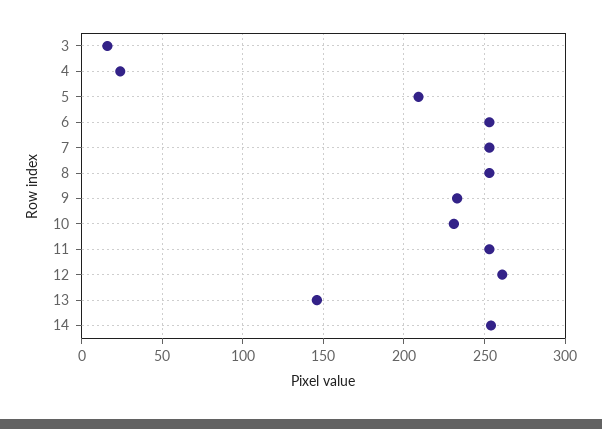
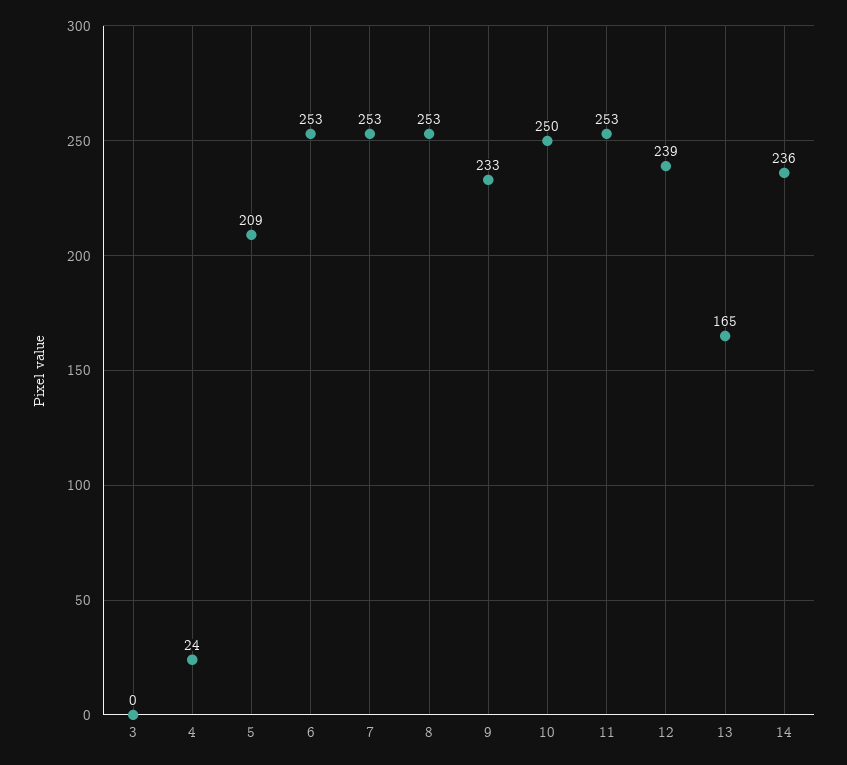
3: 15 -> 0
10: 230 -> 250
12: 260 -> 239
13: 145 -> 165
14: 255 -> 236

